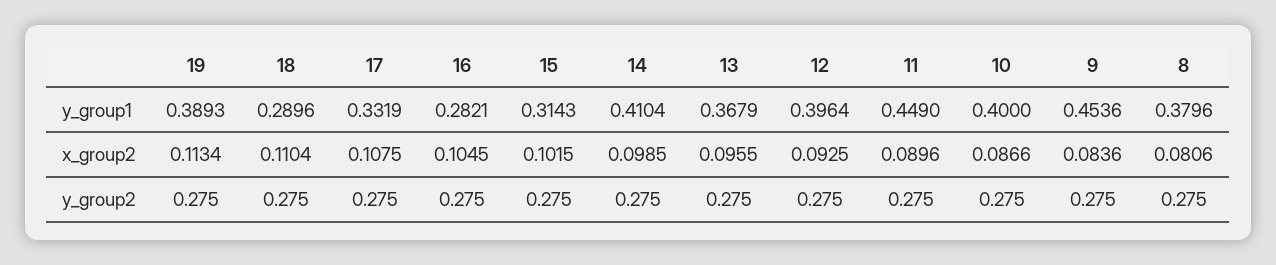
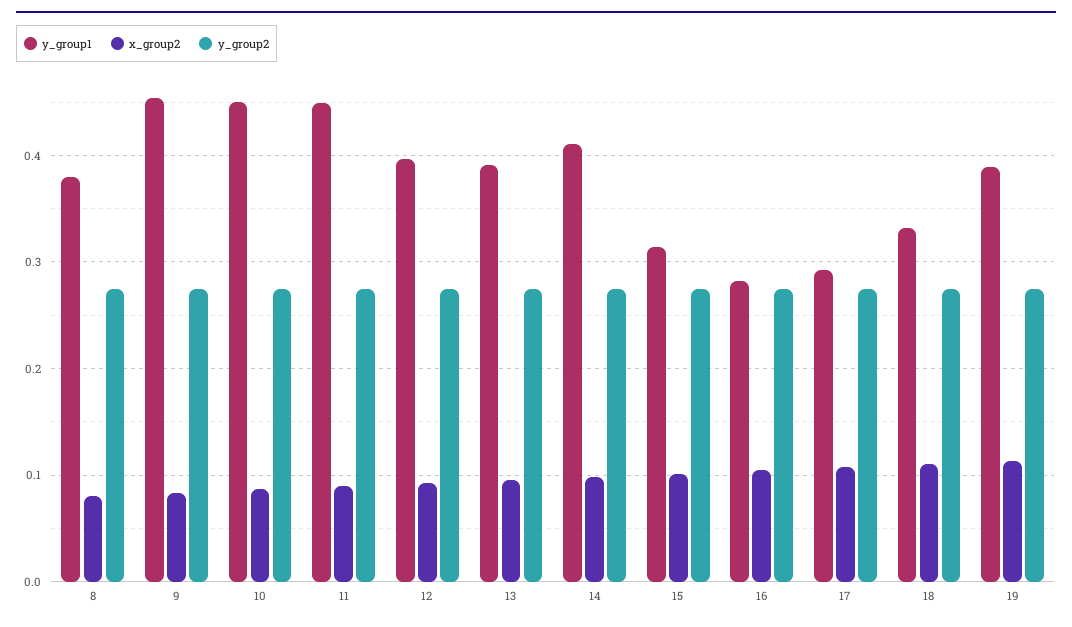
y_group1, 18: 0.2896 -> 0.33
y_group1, 17: 0.3319 -> 0.29
y_group1, 13: 0.3679 -> 0.39
y_group1, 10: 0.4 -> 0.45

